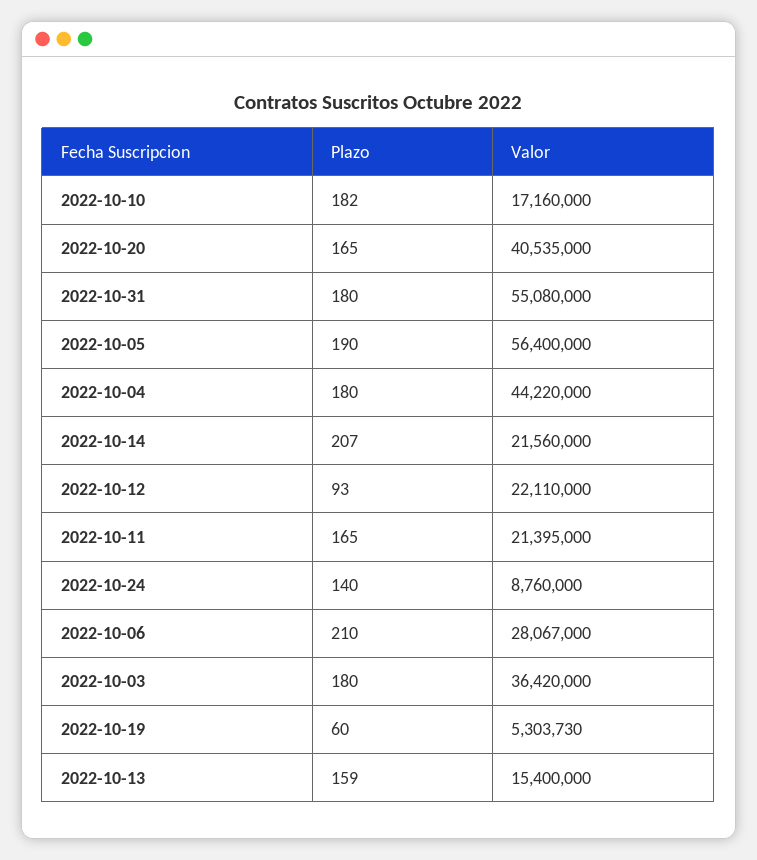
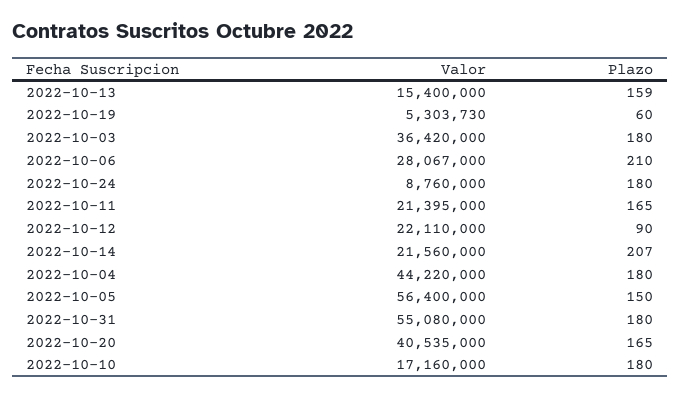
Plazo, 2022-10-10: 182 -> 180
Plazo, 2022-10-05: 190 -> 150
Plazo, 2022-10-12: 93 -> 90
Plazo, 2022-10-24: 140 -> 180

